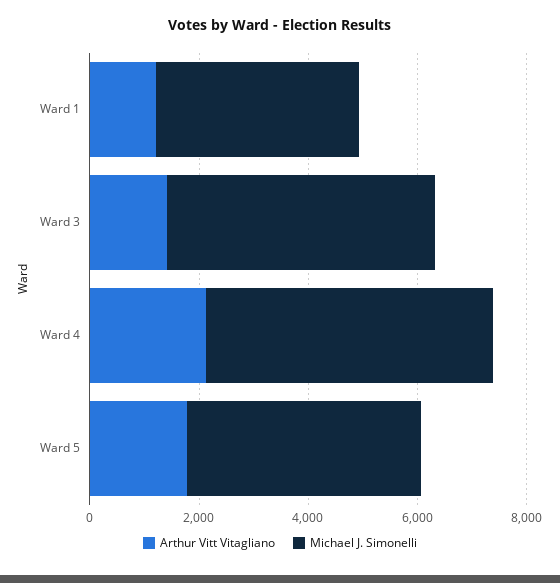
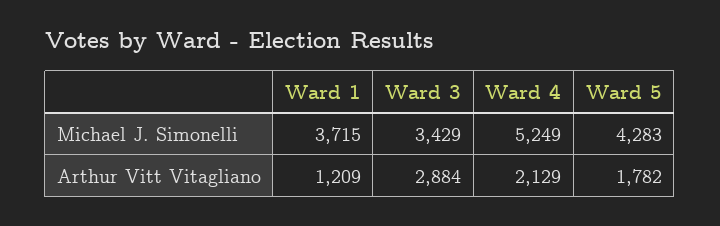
Arthur Vitt Vitagliano, Ward 3: 1500 -> 2884
Michael J. Simonelli, Ward 3: 5000 -> 3429

